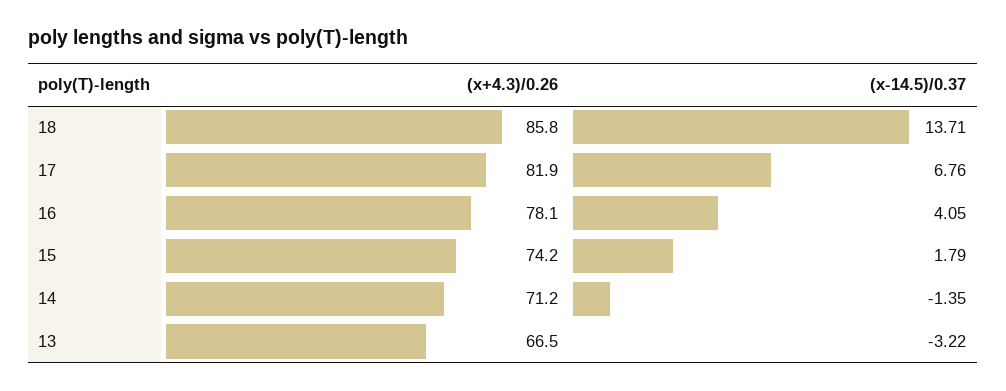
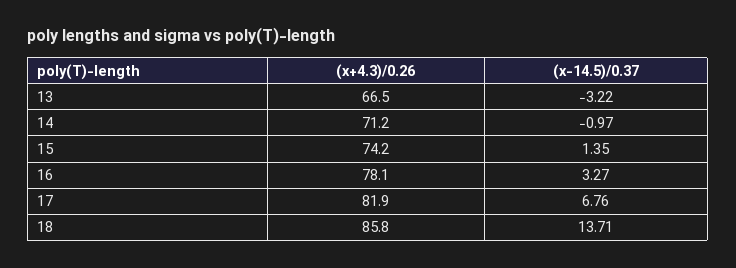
(x-14.5)/0.37, 16: 4.05 -> 3.27
(x-14.5)/0.37, 15: 1.79 -> 1.35
(x-14.5)/0.37, 14: -1.35 -> -0.97

